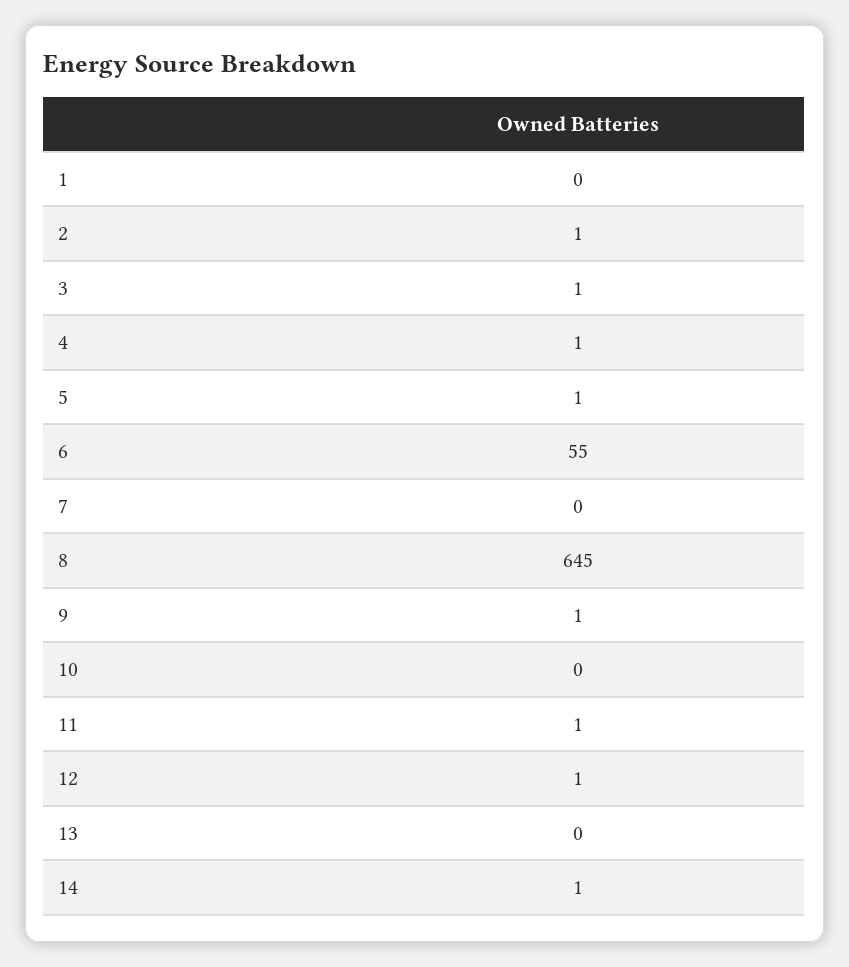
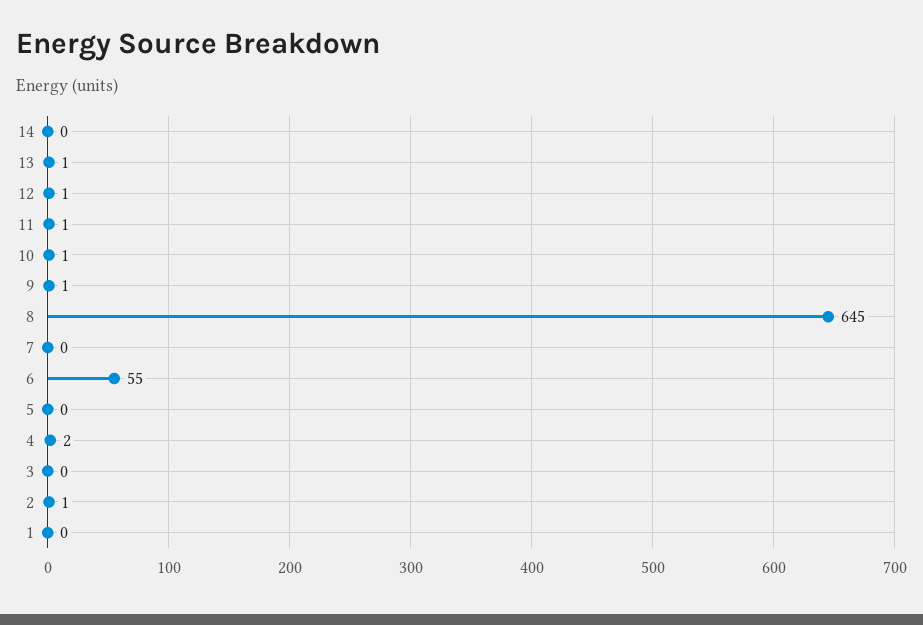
3: 1 -> 0
4: 1 -> 2
5: 1 -> 0
10: 0 -> 1
13: 0 -> 1
14: 1 -> 0

